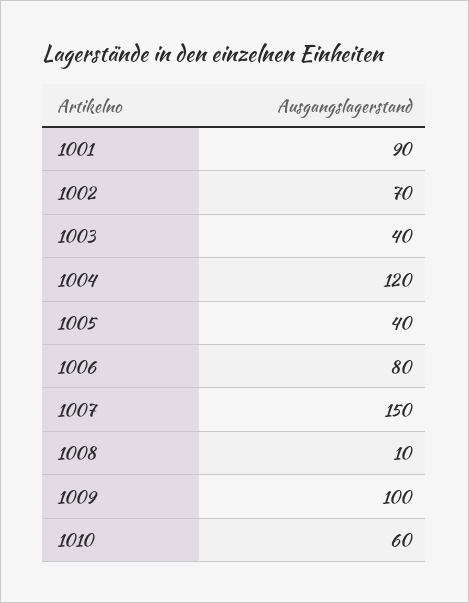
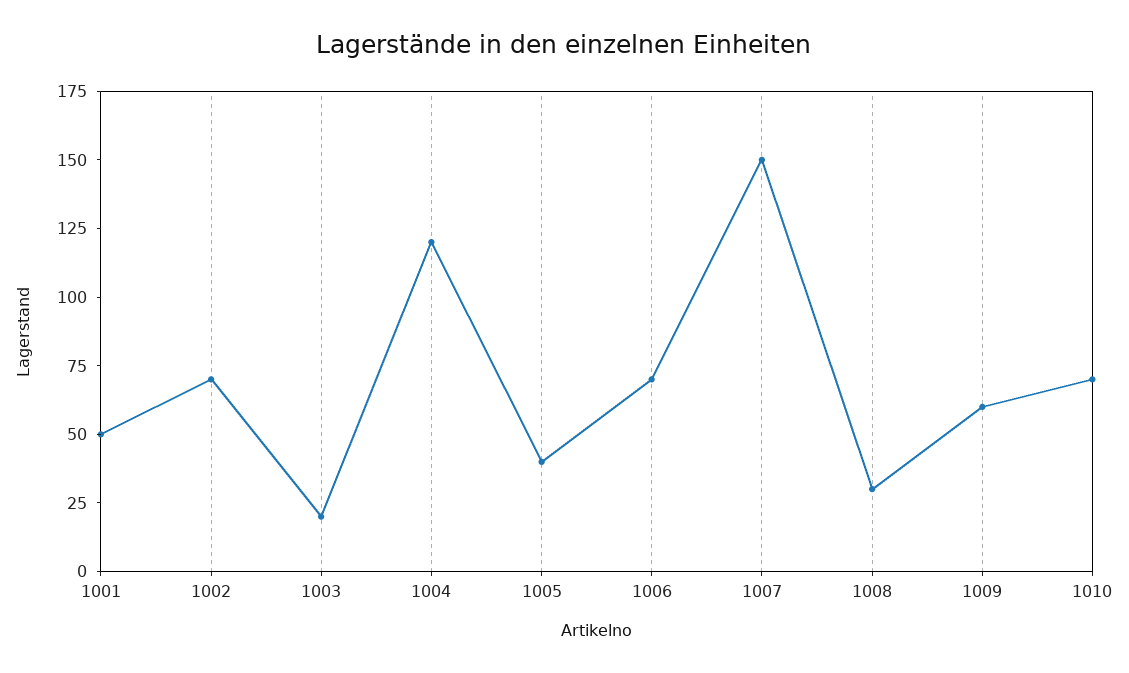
1001: 90 -> 50
1003: 40 -> 20
1006: 80 -> 70
1008: 10 -> 30
1009: 100 -> 60
1010: 60 -> 70

